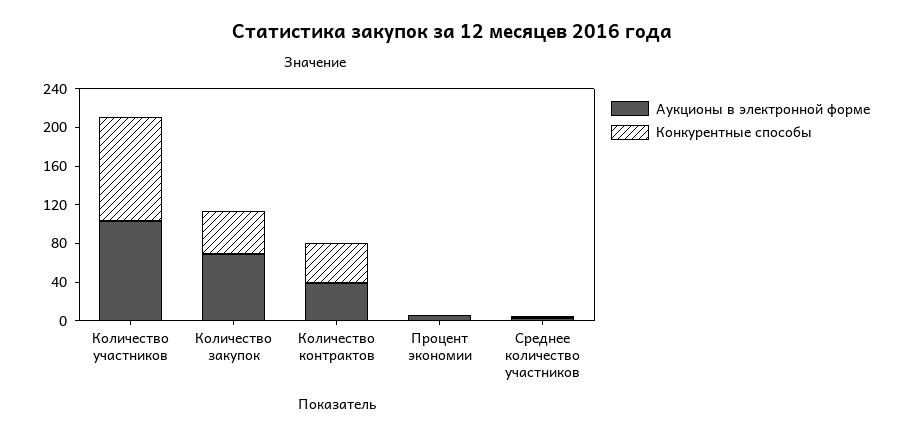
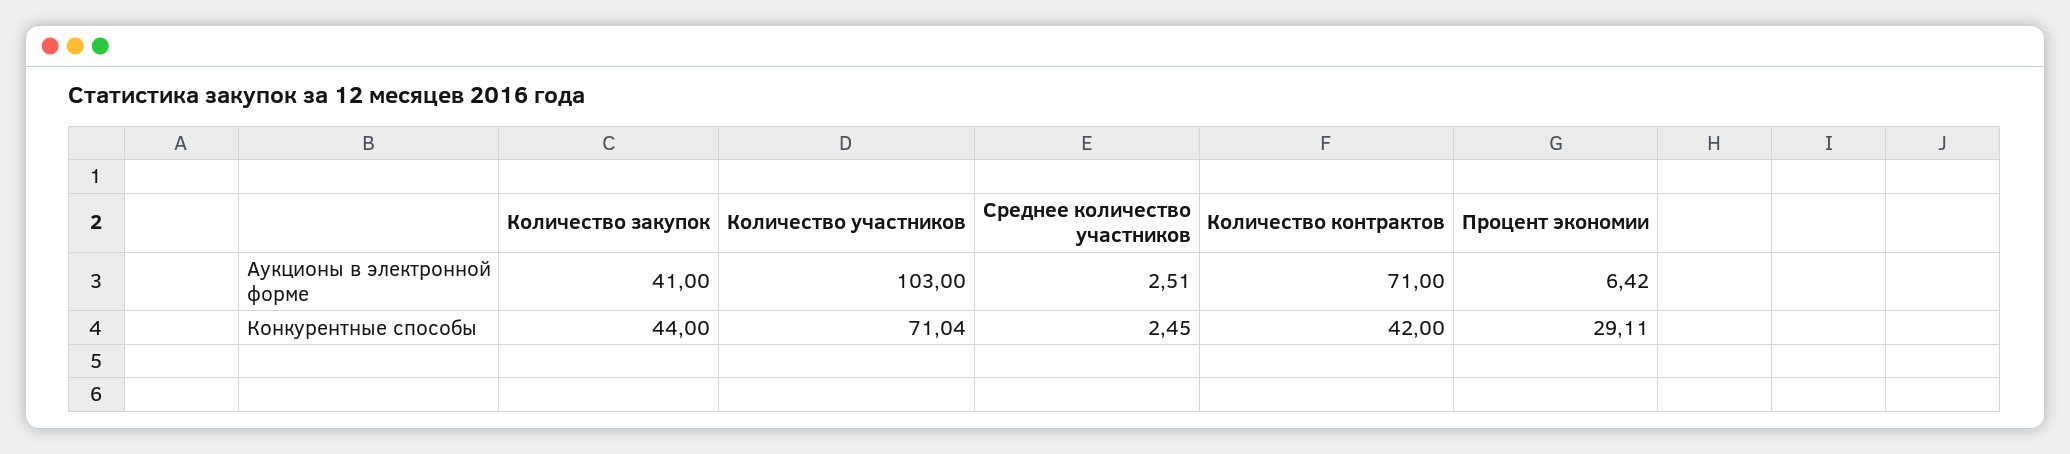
Конкурентные способы, Количество участников: 110 -> 71.04
Аукционы в электронной форме, Количество закупок: 70 -> 41
Аукционы в электронной форме, Количество контрактов: 40 -> 71
Конкурентные способы, Процент экономии: 0 -> 29.11

